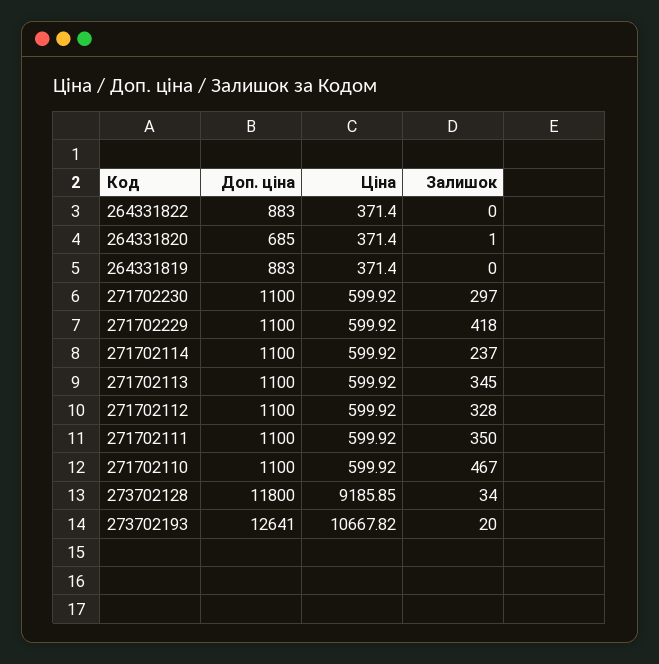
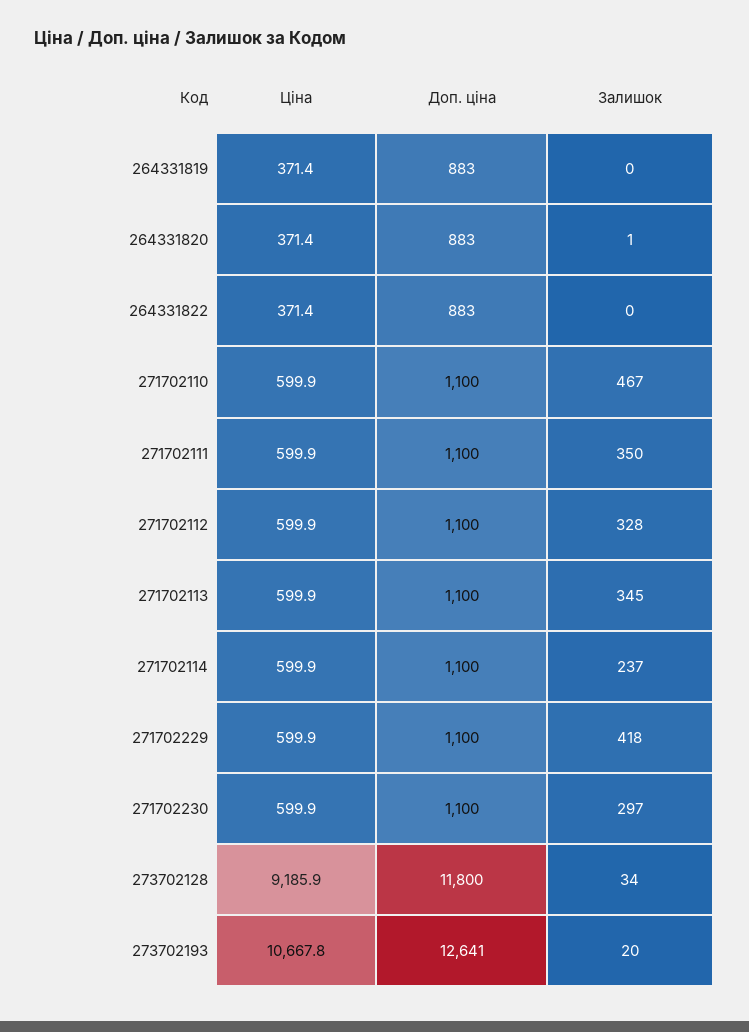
Доп. ціна, 264331820: 685 -> 883

